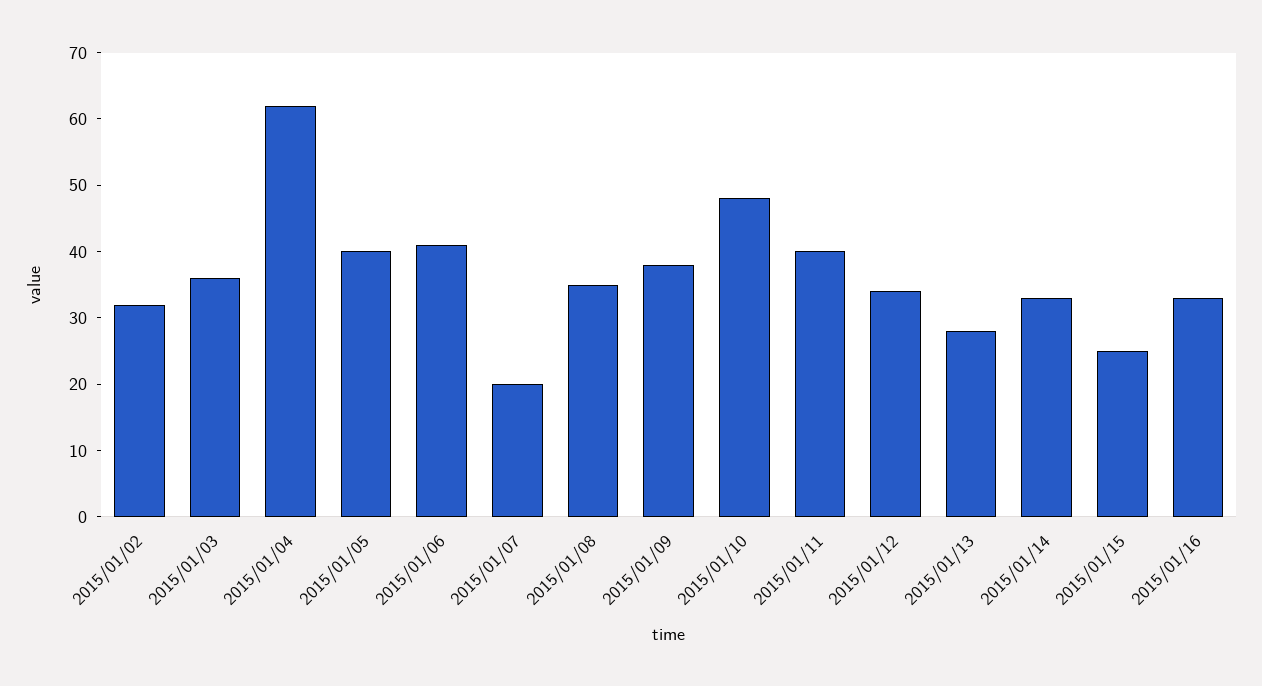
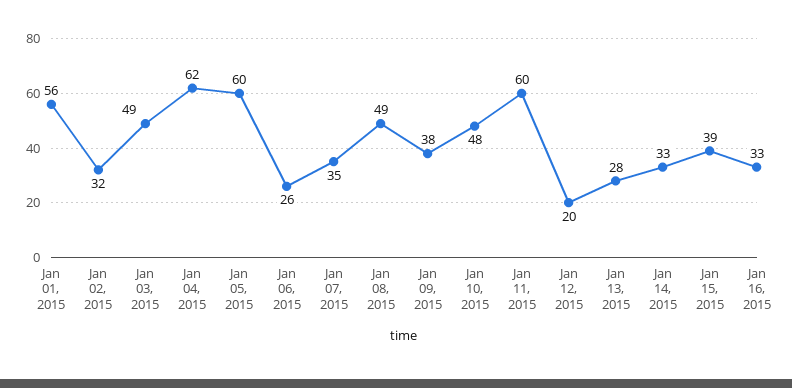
2015/01/03: 35 -> 49
2015/01/05: 40 -> 60
2015/01/06: 40 -> 26
2015/01/07: 20 -> 35
2015/01/08: 35 -> 49
2015/01/11: 40 -> 60
2015/01/12: 35 -> 20
2015/01/15: 25 -> 39
Jan 01, 2015: none -> 56

